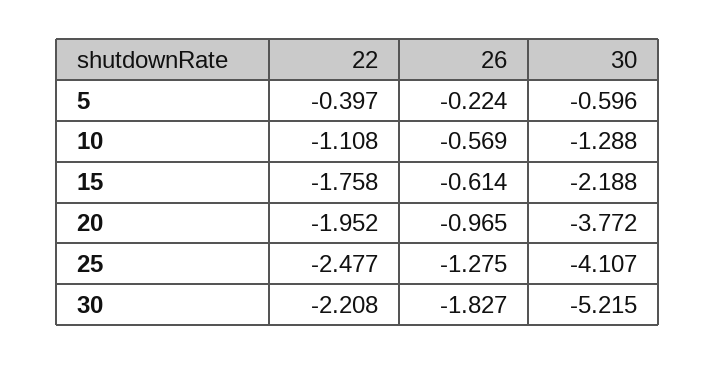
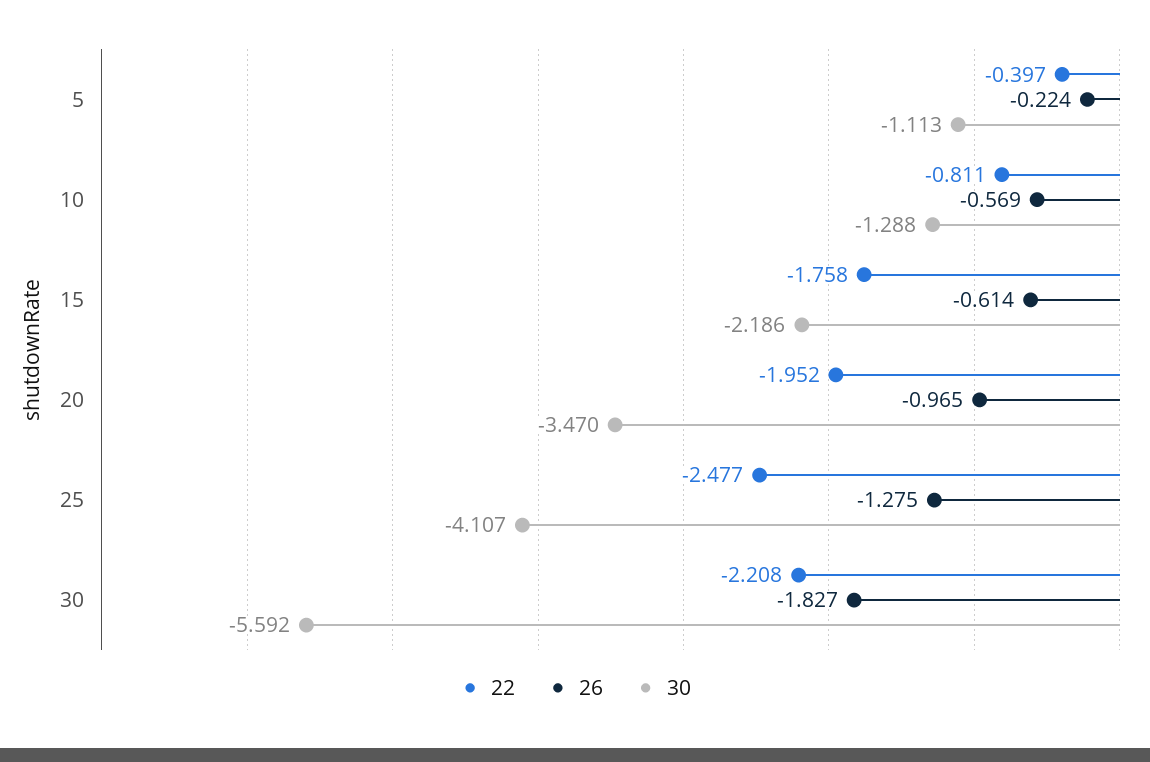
30, 5: -0.596 -> -1.113
22, 10: -1.108 -> -0.811
30, 15: -2.188 -> -2.186
30, 20: -3.772 -> -3.47
30, 30: -5.215 -> -5.592

